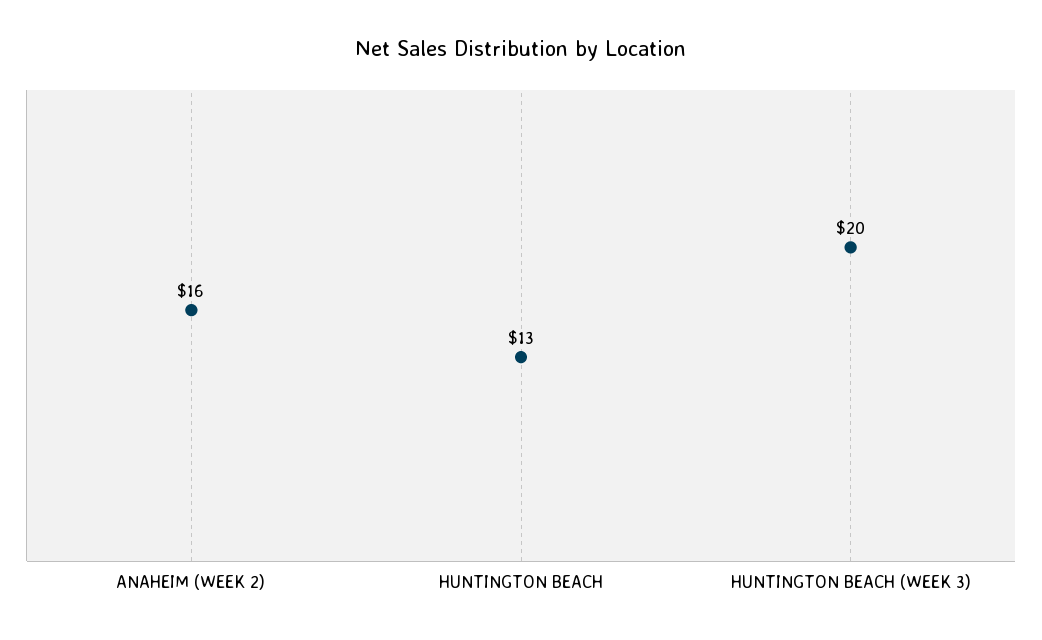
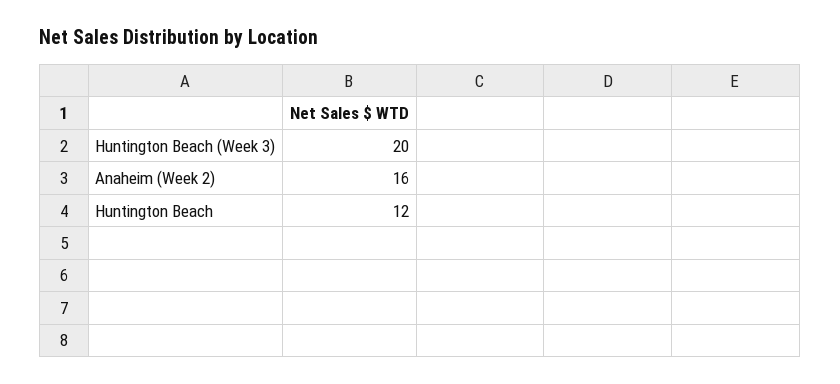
HUNTINGTON BEACH: 13 -> 12

